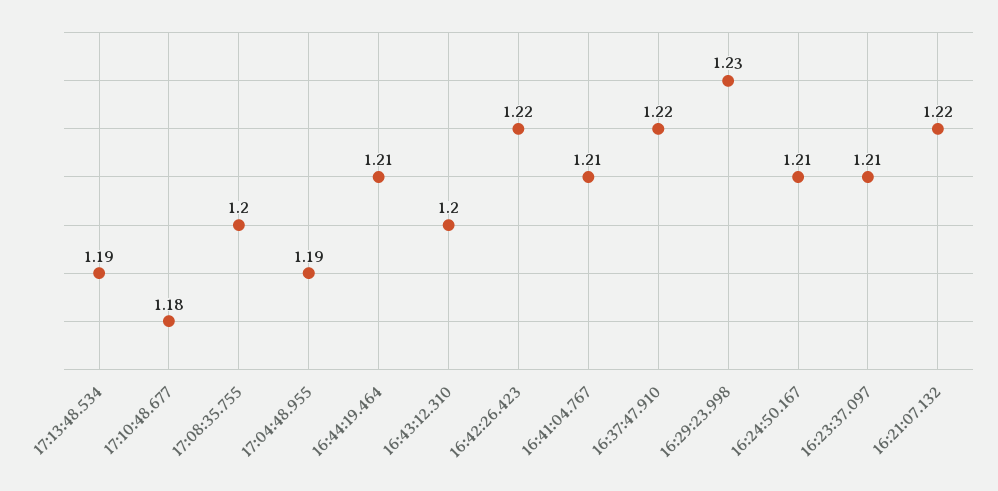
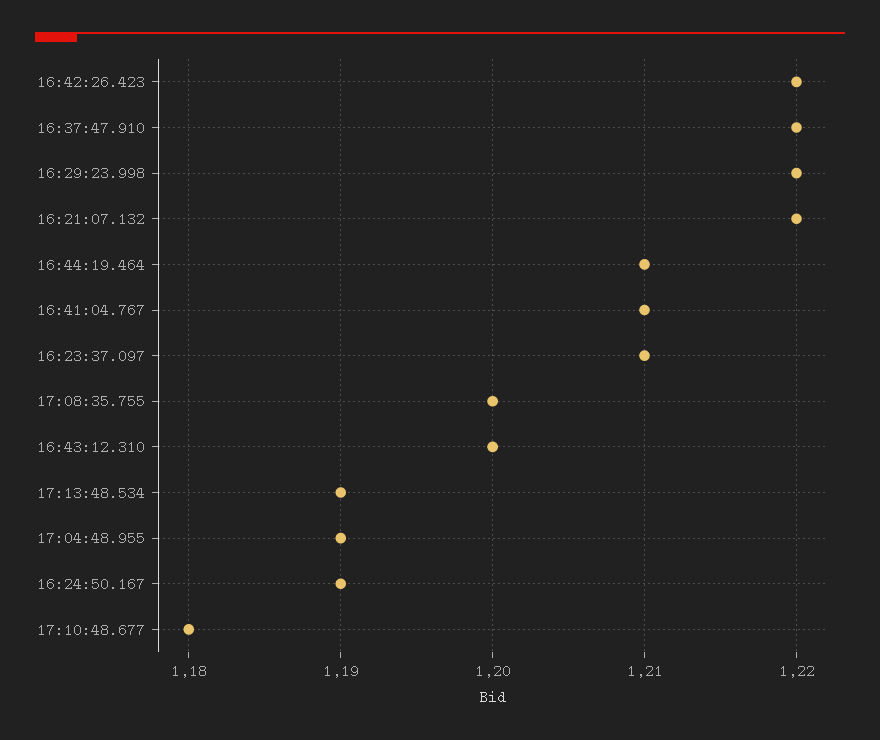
16:29:23.998: 1.23 -> 1.22
16:24:50.167: 1.21 -> 1.19

